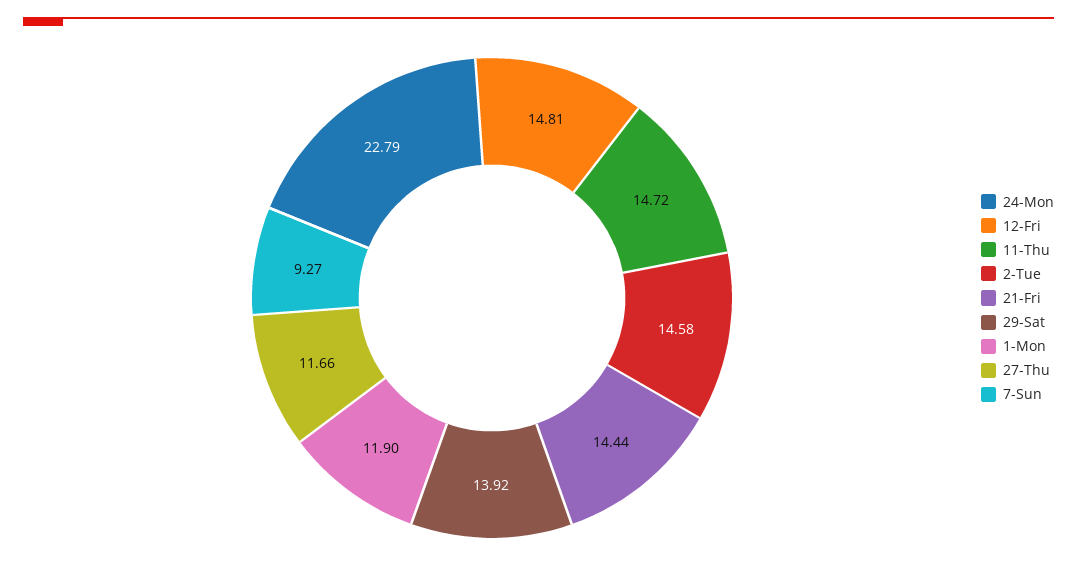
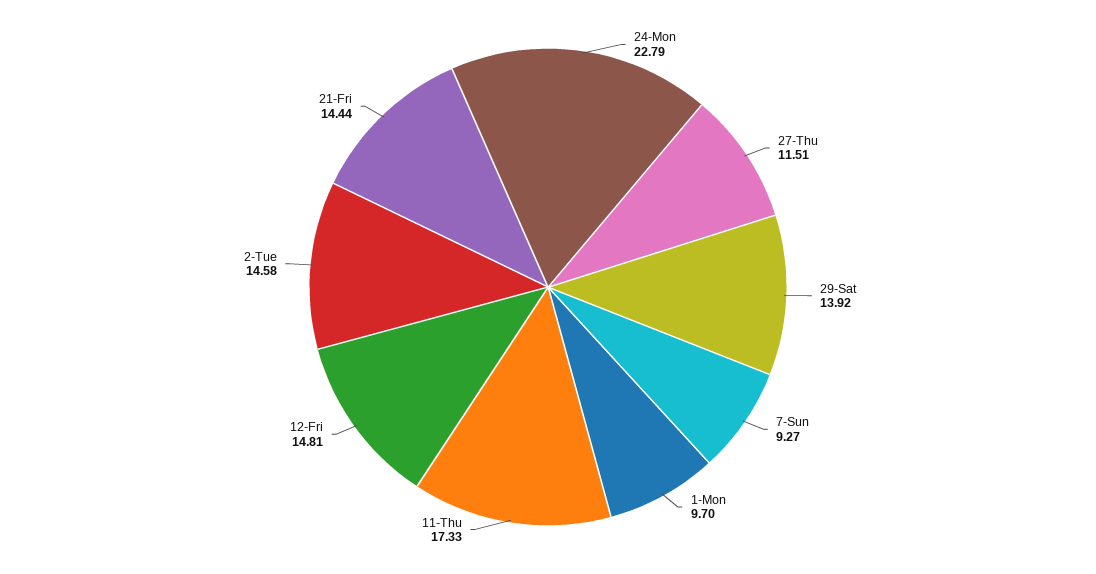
11-Thu: 14.72 -> 17.33
1-Mon: 11.9 -> 9.7
27-Thu: 11.66 -> 11.51

